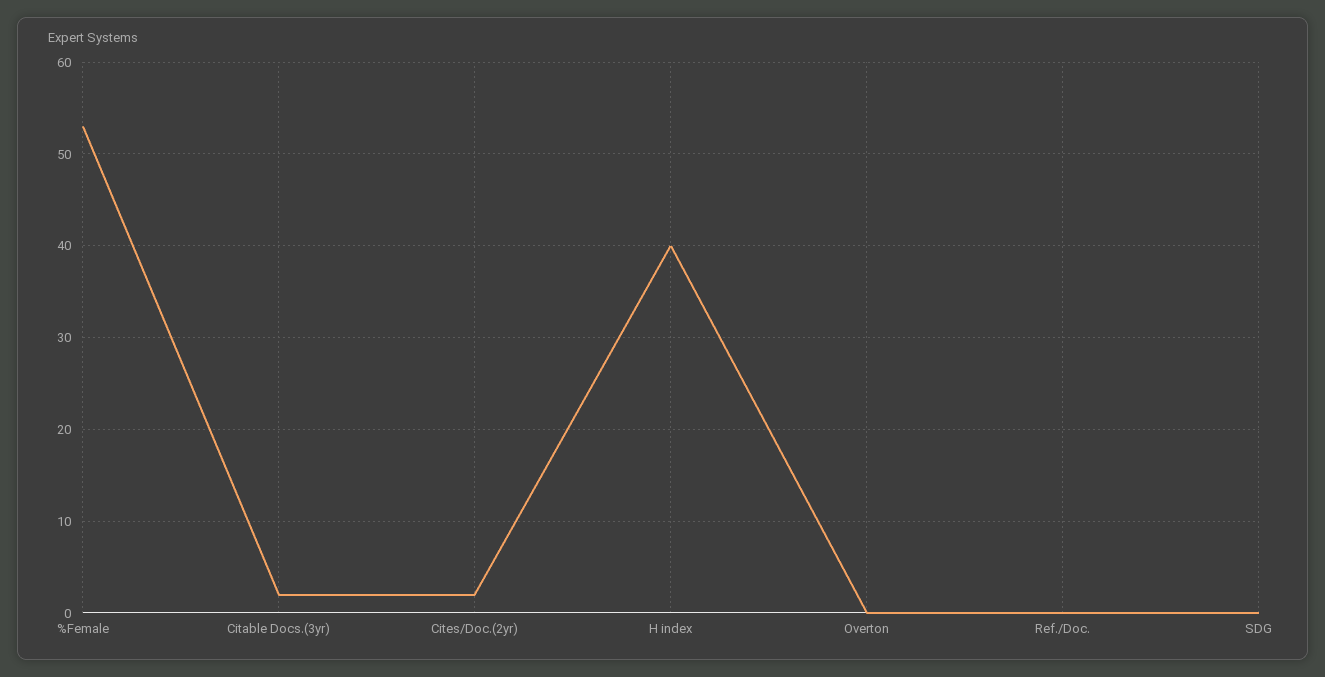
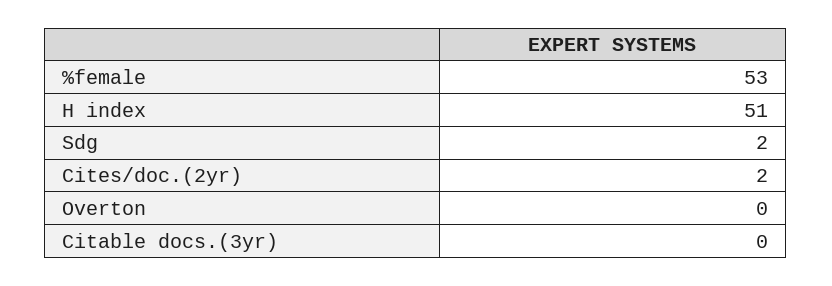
Citable Docs.(3yr): 2 -> 0
H index: 40 -> 51
Ref./Doc.: 0 -> none
SDG: 0 -> 2

